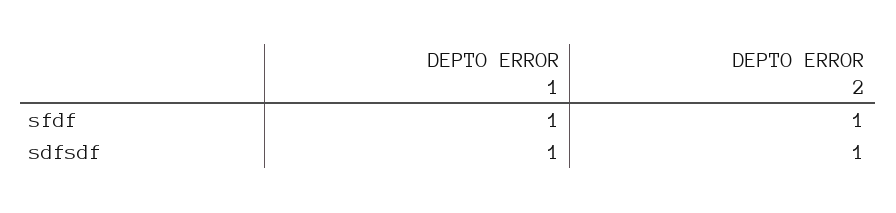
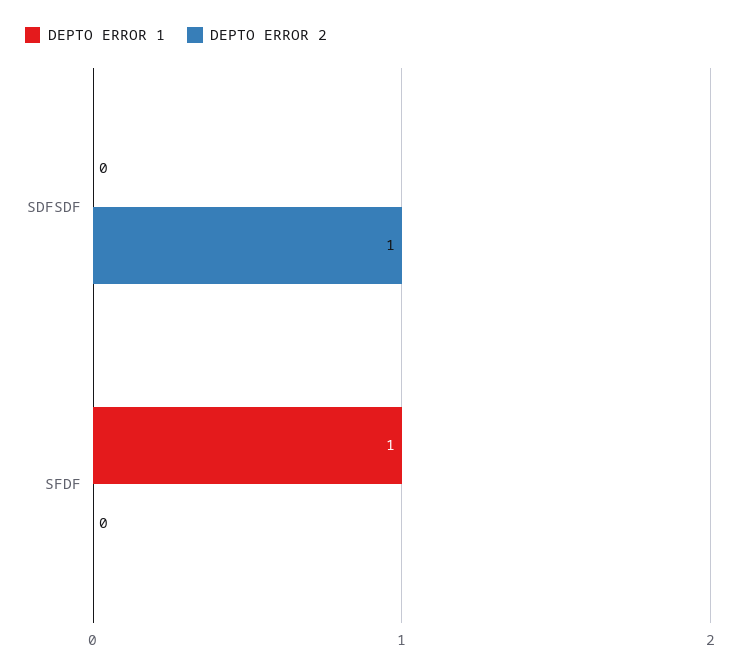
DEPTO ERROR 2, sfdf: 1 -> 0
DEPTO ERROR 1, sdfsdf: 1 -> 0

